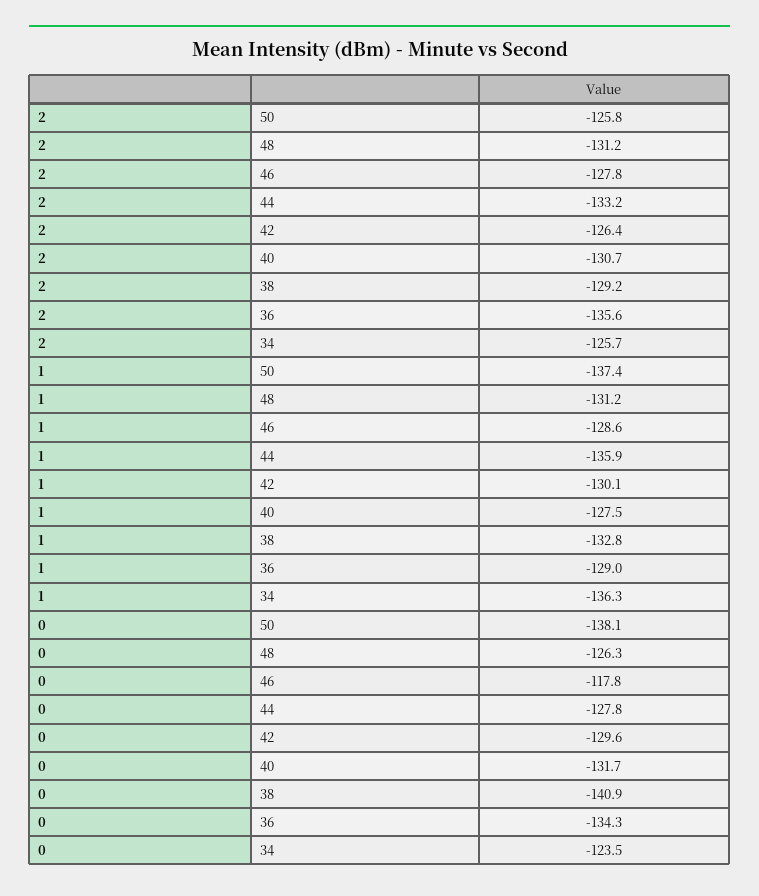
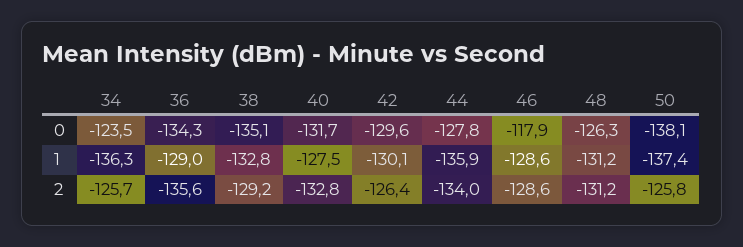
2, 46: -127.8 -> -128.6
2, 44: -133.2 -> -134
2, 40: -130.7 -> -132.8
0, 46: -117.8 -> -117.9
0, 38: -140.9 -> -135.1

